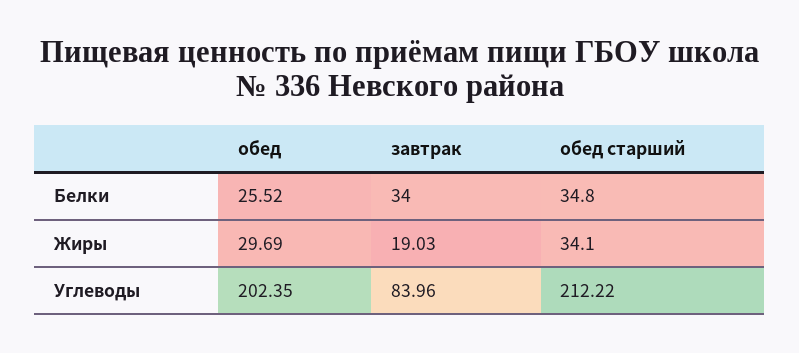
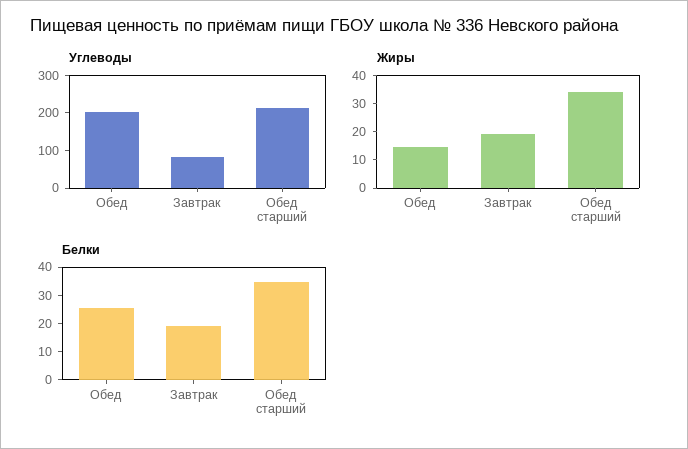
Белки, завтрак: 34 -> 20
Жиры, обед: 29.69 -> 15

